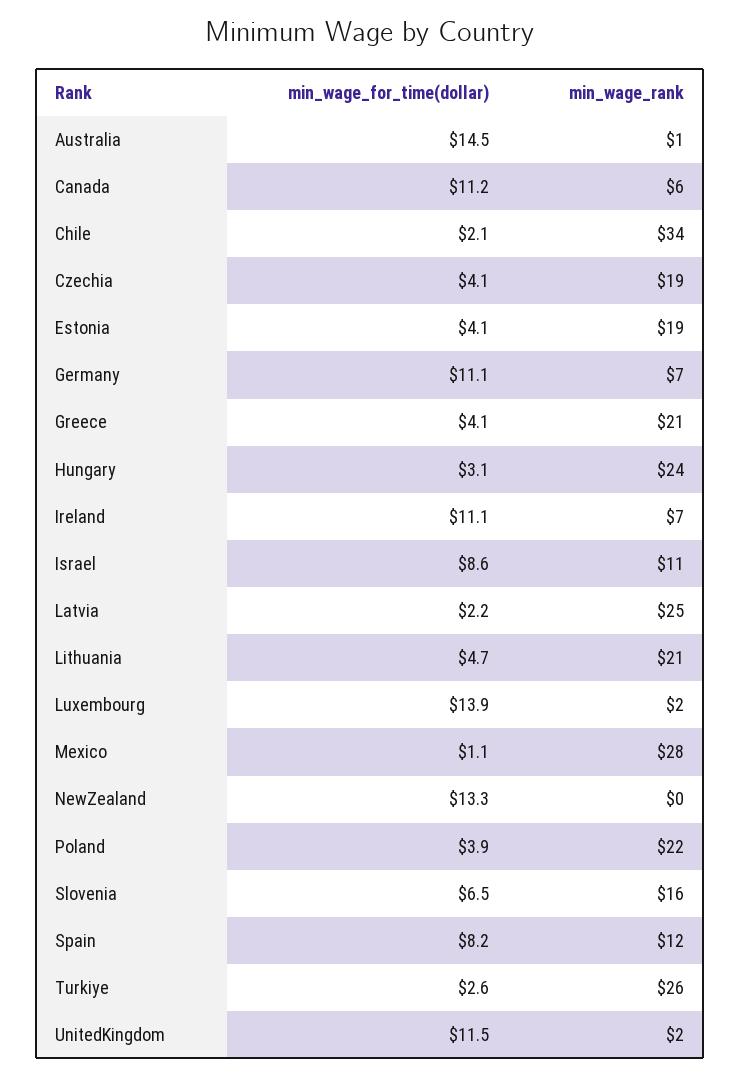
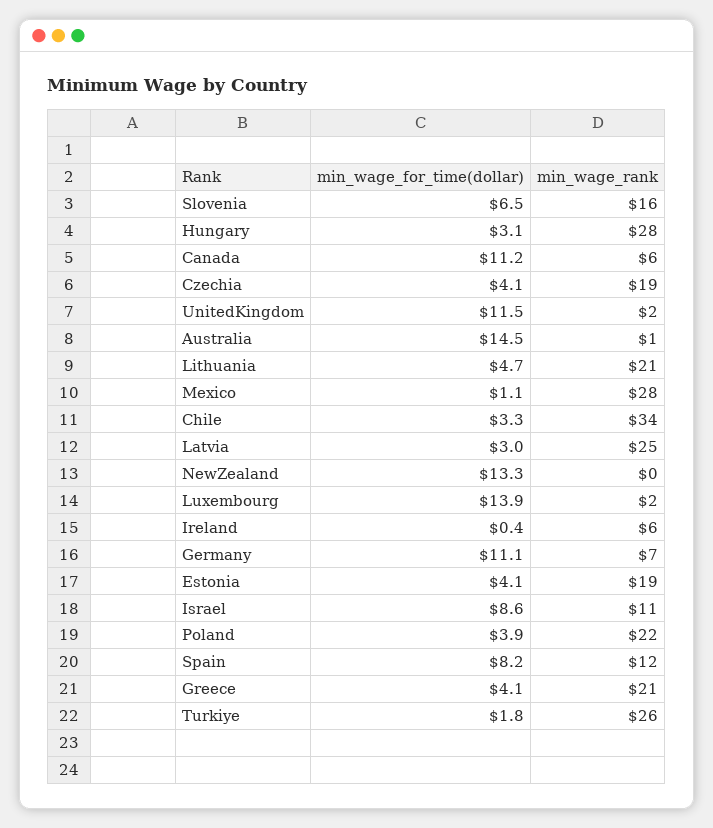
min_wage_for_time(dollar), Chile: 2.1 -> 3.3
min_wage_rank, Hungary: 24 -> 28
min_wage_for_time(dollar), Ireland: 11.1 -> 0.4
min_wage_rank, Ireland: 7 -> 6
min_wage_for_time(dollar), Latvia: 2.2 -> 3
min_wage_for_time(dollar), Turkiye: 2.6 -> 1.8

